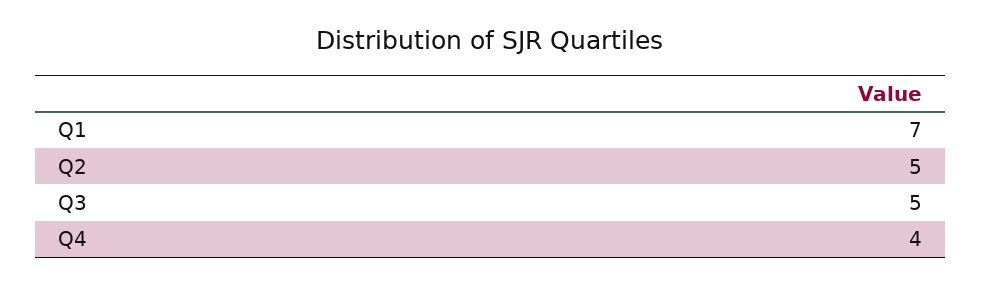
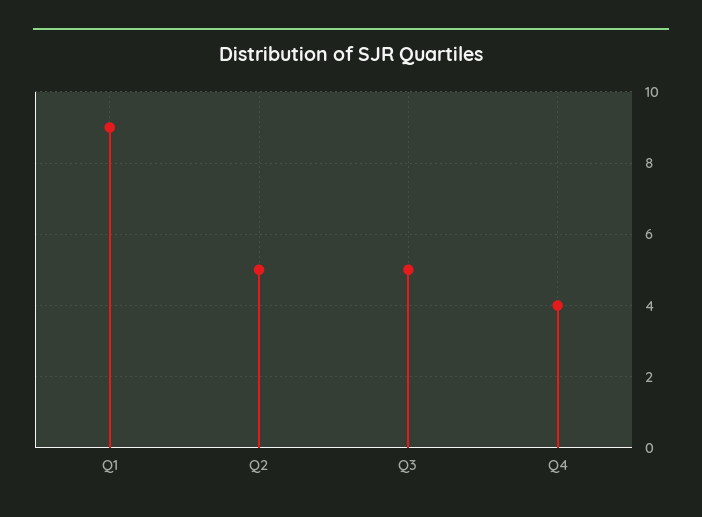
Q1: 7 -> 9

